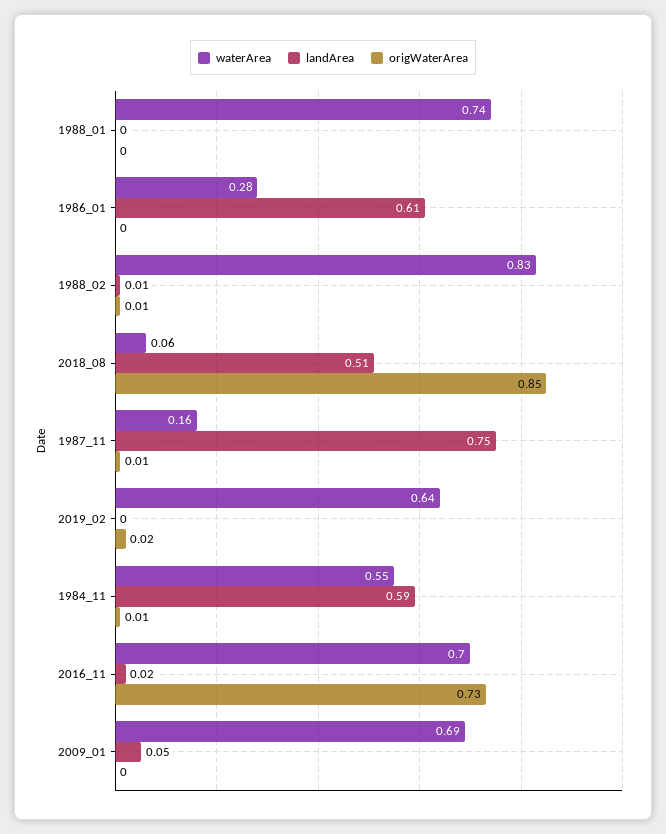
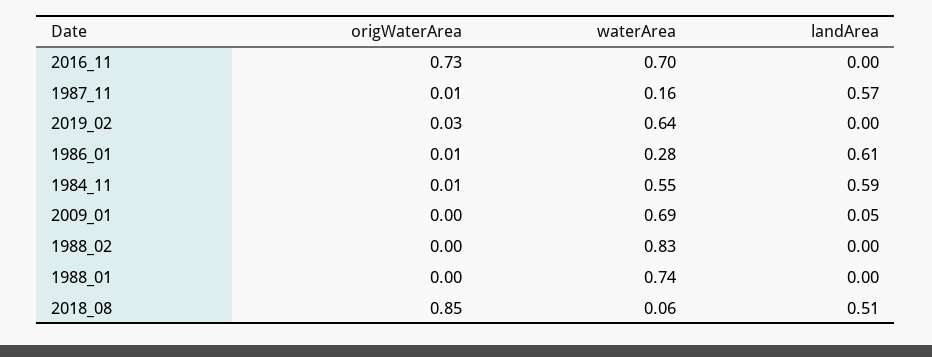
origWaterArea, 1986_01: 0 -> 0.01
landArea, 1988_02: 0.01 -> 0
origWaterArea, 1988_02: 0.01 -> 0
landArea, 1987_11: 0.75 -> 0.57
origWaterArea, 2019_02: 0.02 -> 0.03
landArea, 2016_11: 0.02 -> 0

